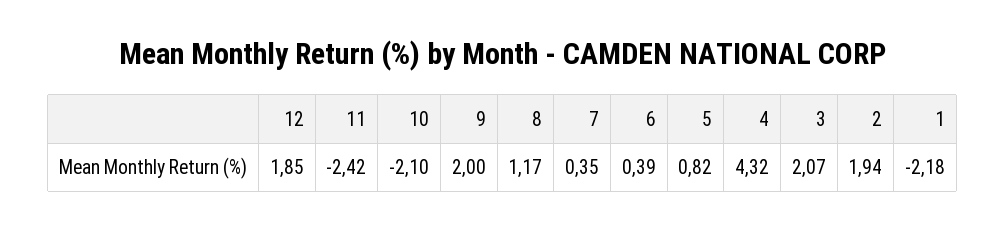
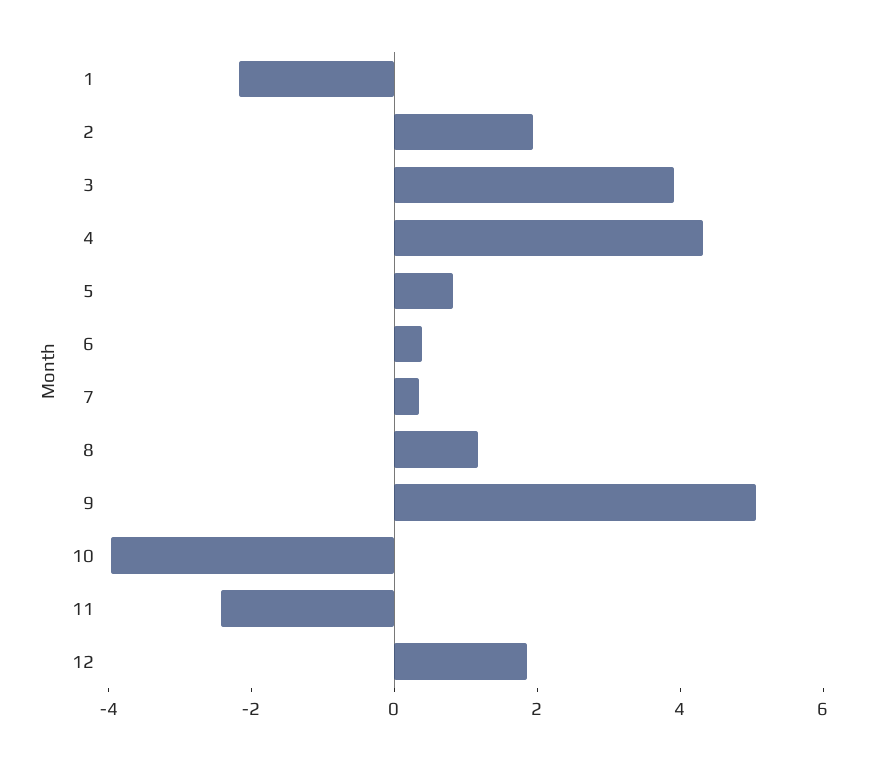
10: -2.1 -> -4
9: 2 -> 5
3: 2.07 -> 4

